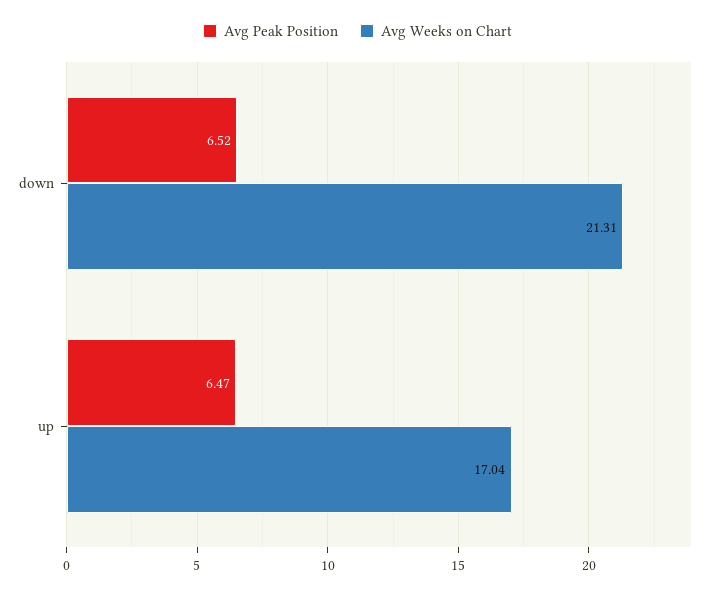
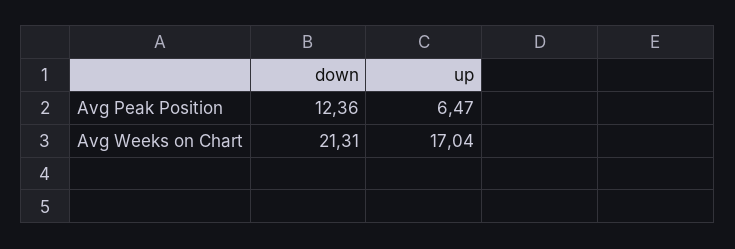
Avg Peak Position, down: 6.52 -> 12.36

